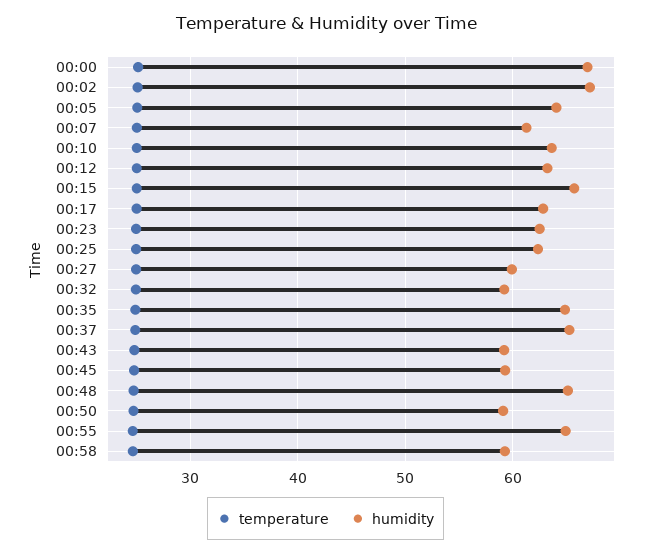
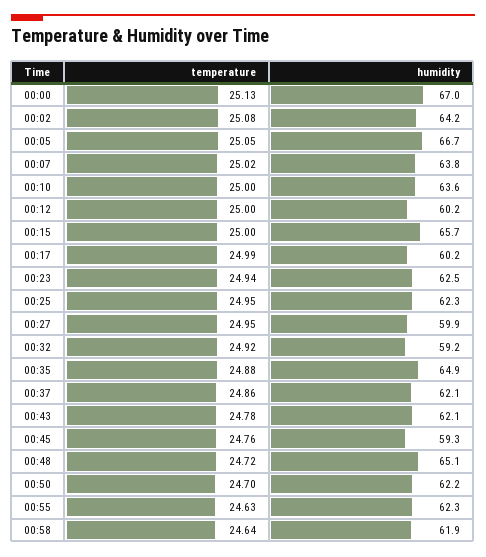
humidity, 00:02: 67 -> 64.2
humidity, 00:05: 64 -> 66.7
humidity, 00:07: 61 -> 63.8
humidity, 00:12: 63 -> 60.2
humidity, 00:17: 63 -> 60.2
humidity, 00:37: 65 -> 62.1
humidity, 00:43: 59 -> 62.1
humidity, 00:50: 59 -> 62.2
humidity, 00:55: 65 -> 62.3
humidity, 00:58: 59 -> 61.9

